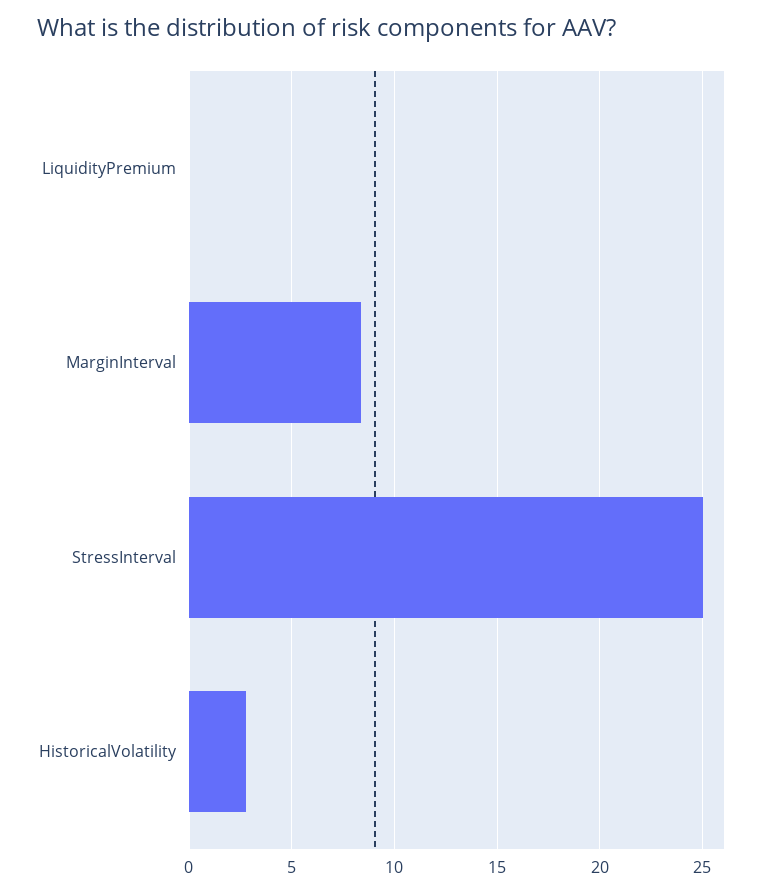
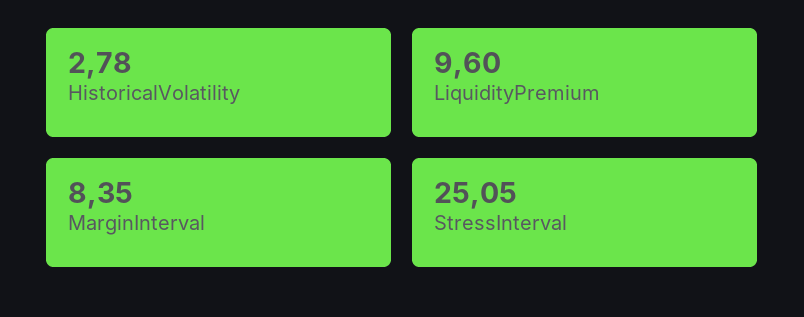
LiquidityPremium: 0 -> 9.6

